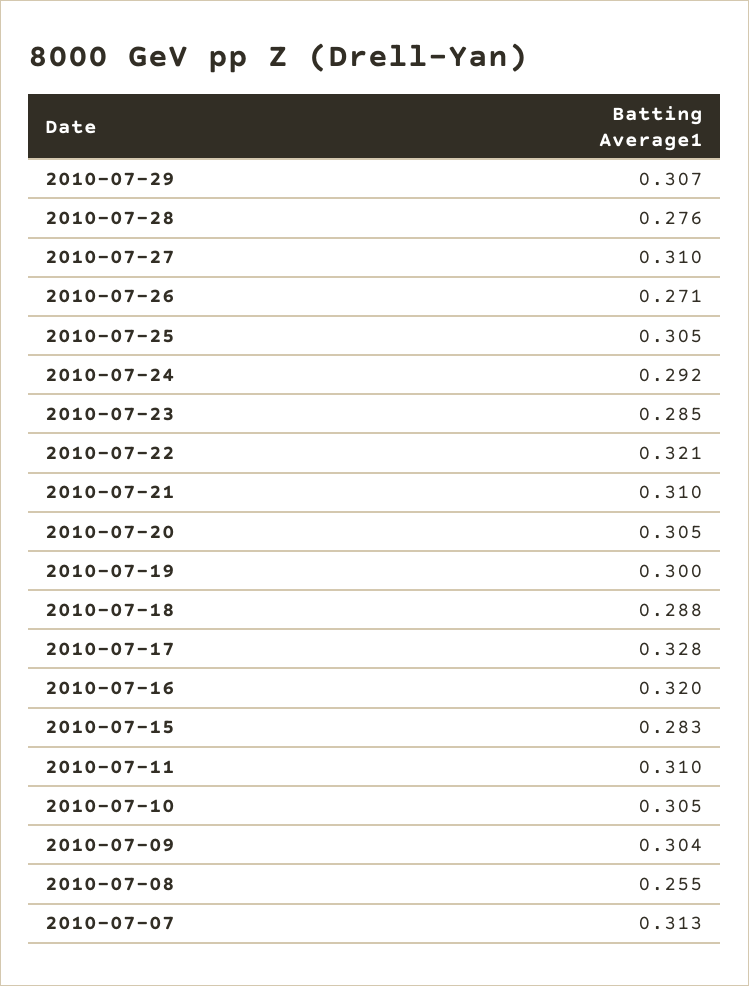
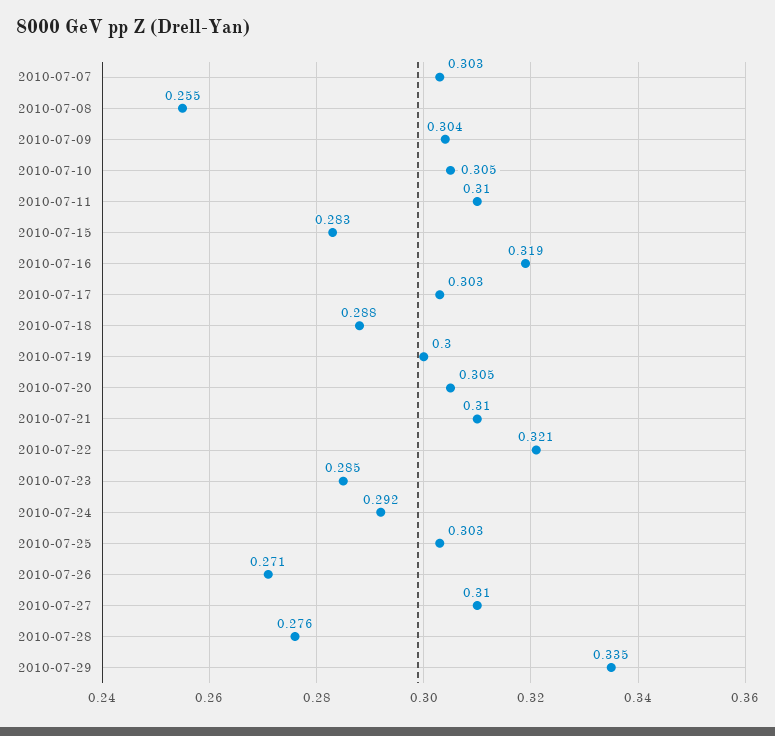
2010-07-29: 0.307 -> 0.335
2010-07-25: 0.305 -> 0.303
2010-07-17: 0.328 -> 0.303
2010-07-16: 0.32 -> 0.319
2010-07-07: 0.313 -> 0.303

